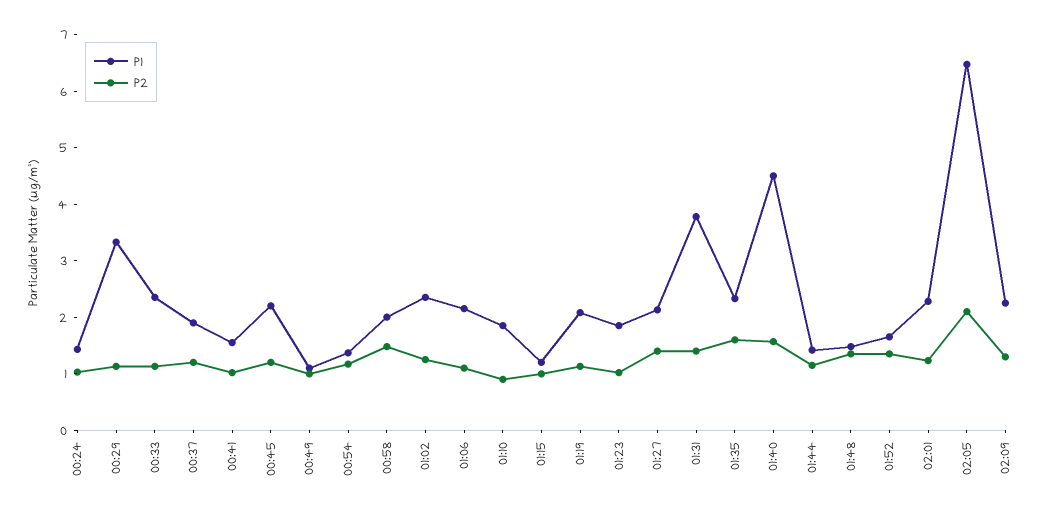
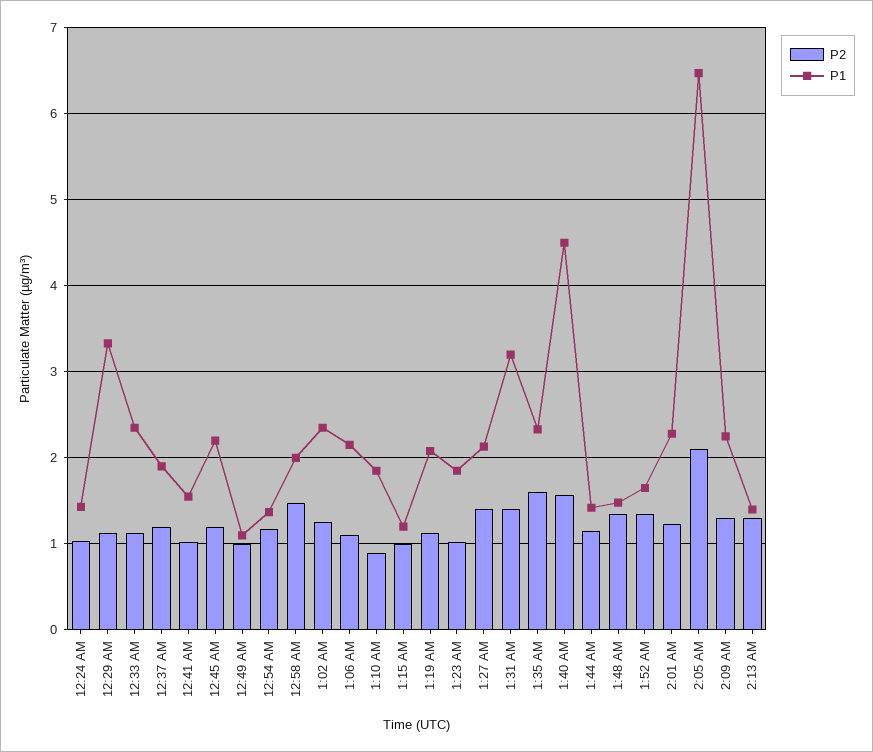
P1, 01:31: 3.8 -> 3.2
P2, 2:13 AM: none -> 1.3
P1, 2:13 AM: none -> 1.4

